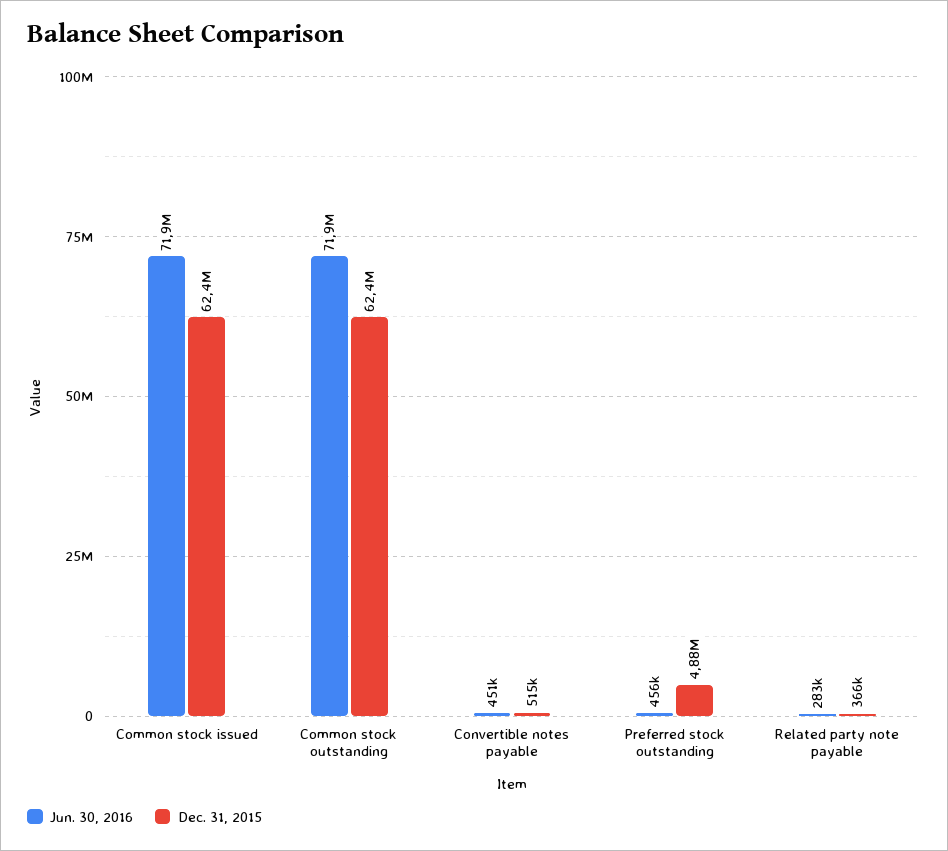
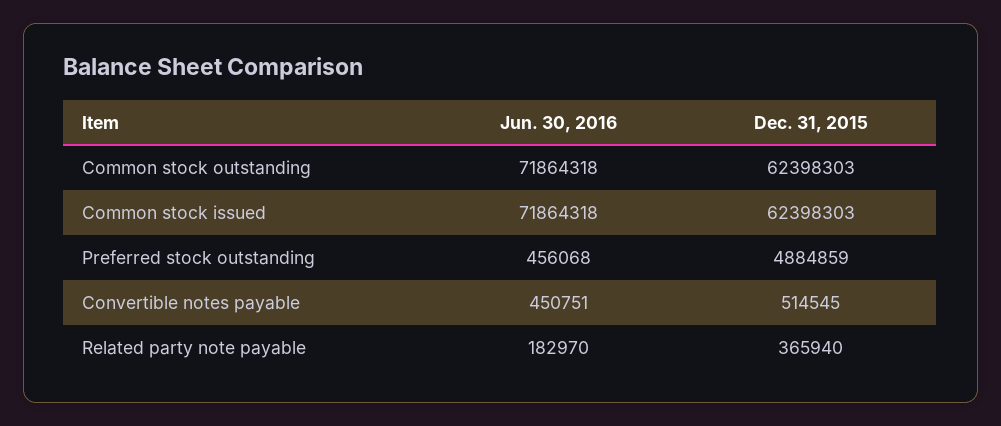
Jun. 30, 2016, Related party note payable: 283000 -> 182970

